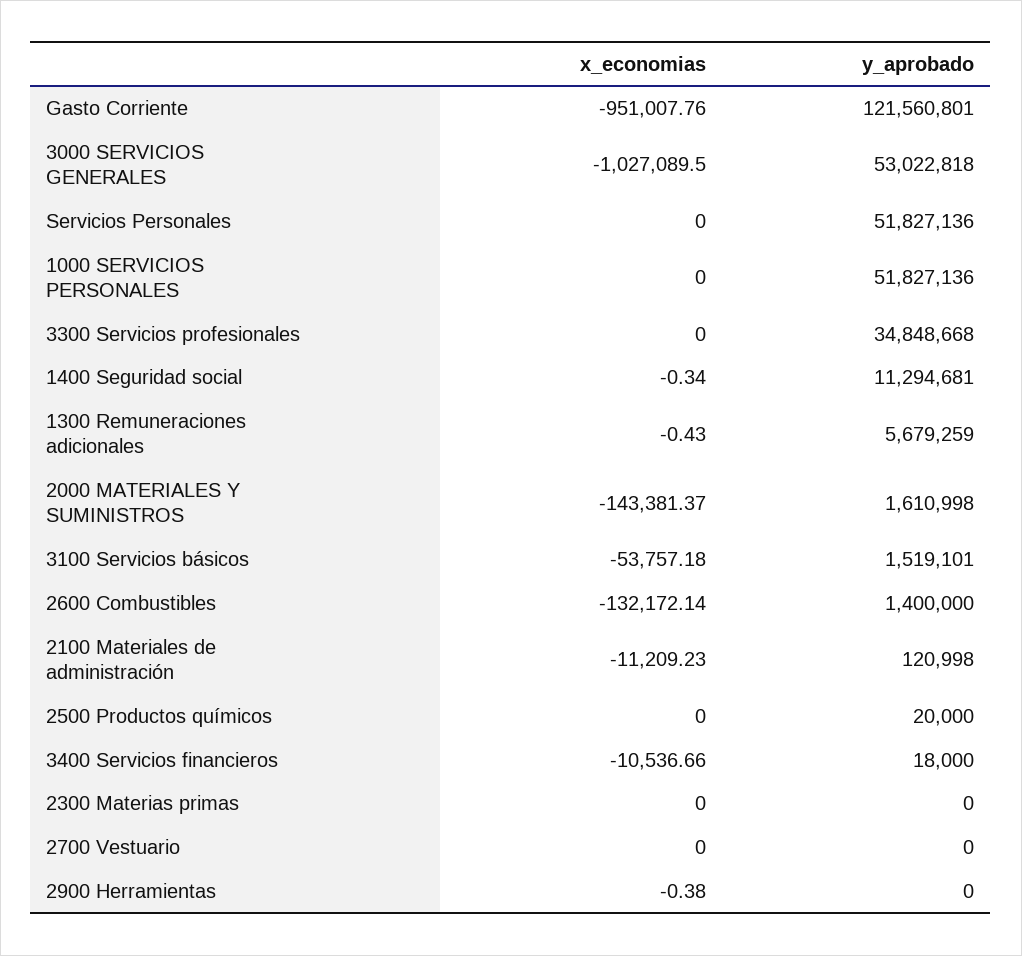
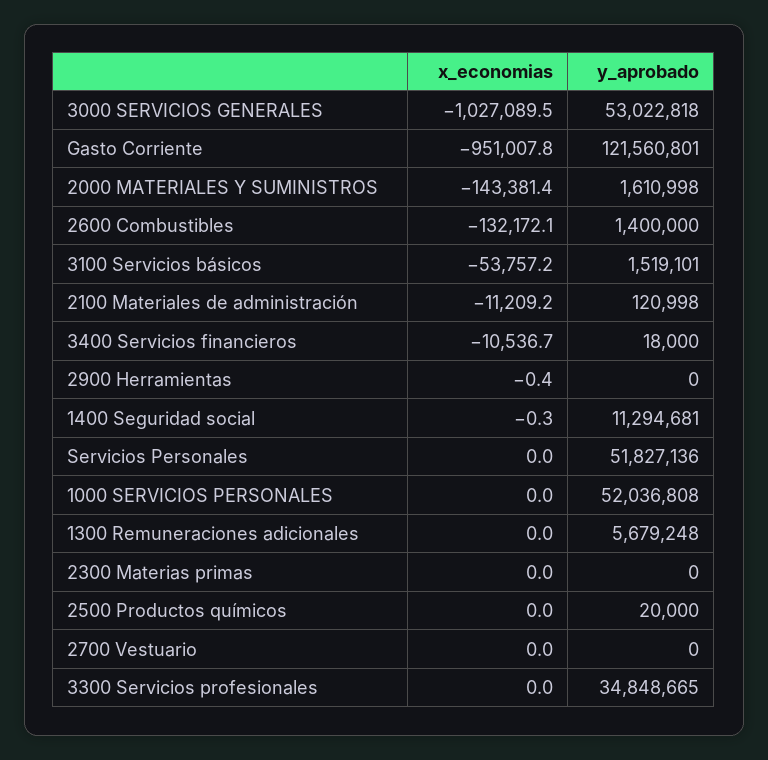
y_aprobado, 1000 SERVICIOS PERSONALES: 51827136 -> 52036808
y_aprobado, 3300 Servicios profesionales: 34848668 -> 34848665
x_economias, 1300 Remuneraciones adicionales: -0.43 -> 0
y_aprobado, 1300 Remuneraciones adicionales: 5679259 -> 5679248

